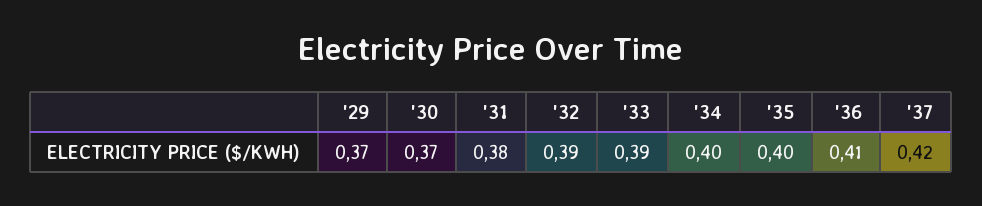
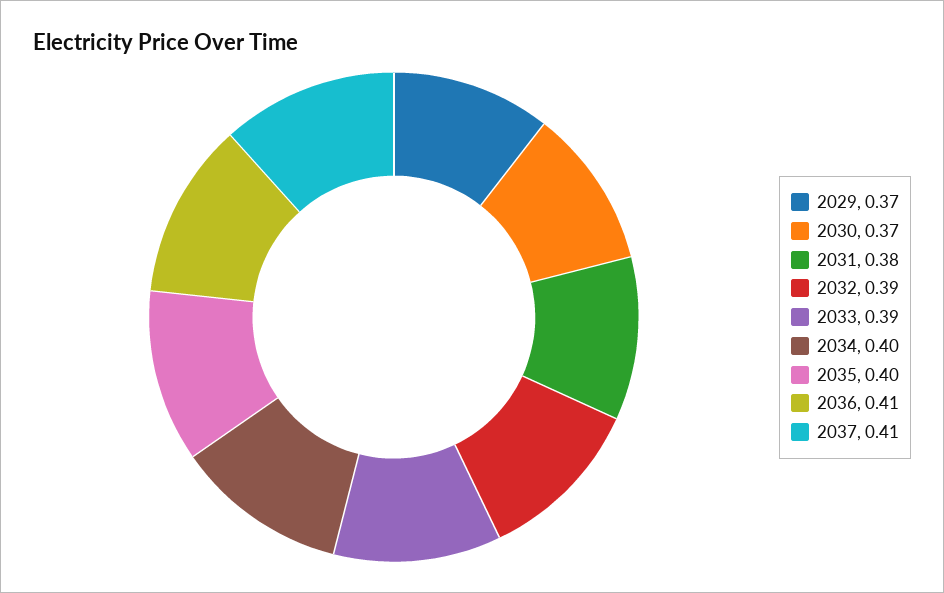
'37: 0.42 -> 0.41

